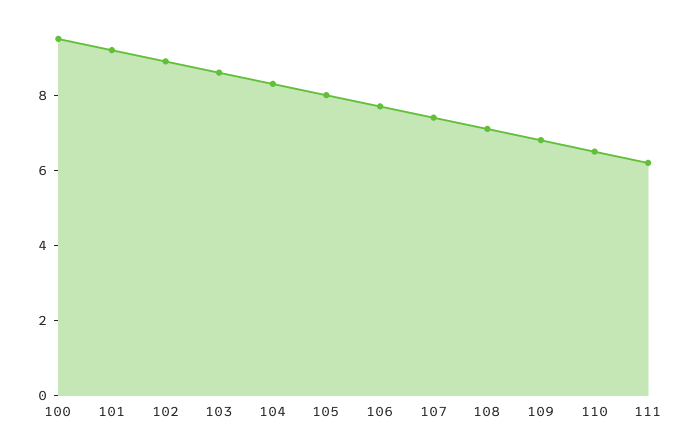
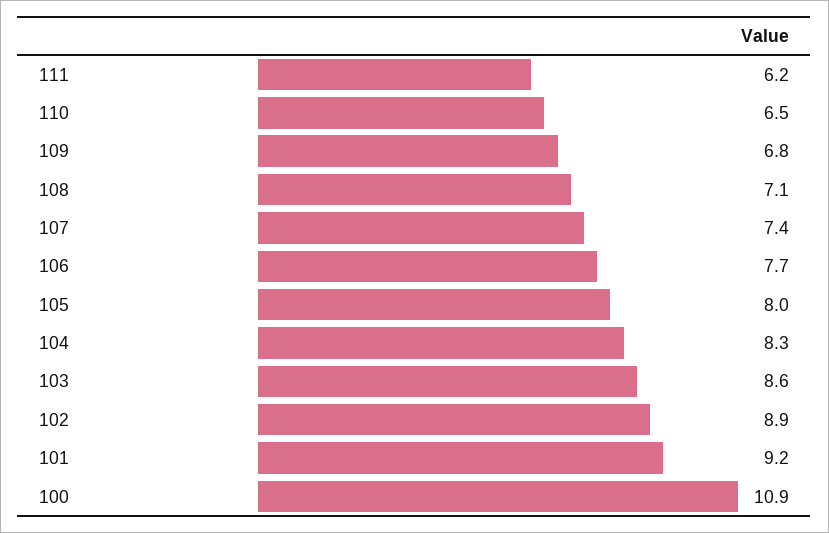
100: 9.5 -> 10.9

